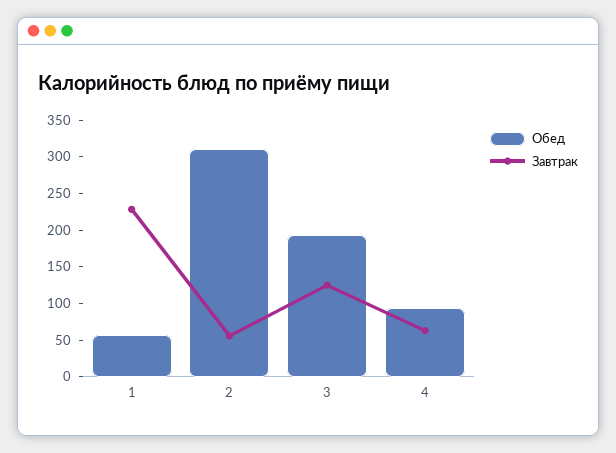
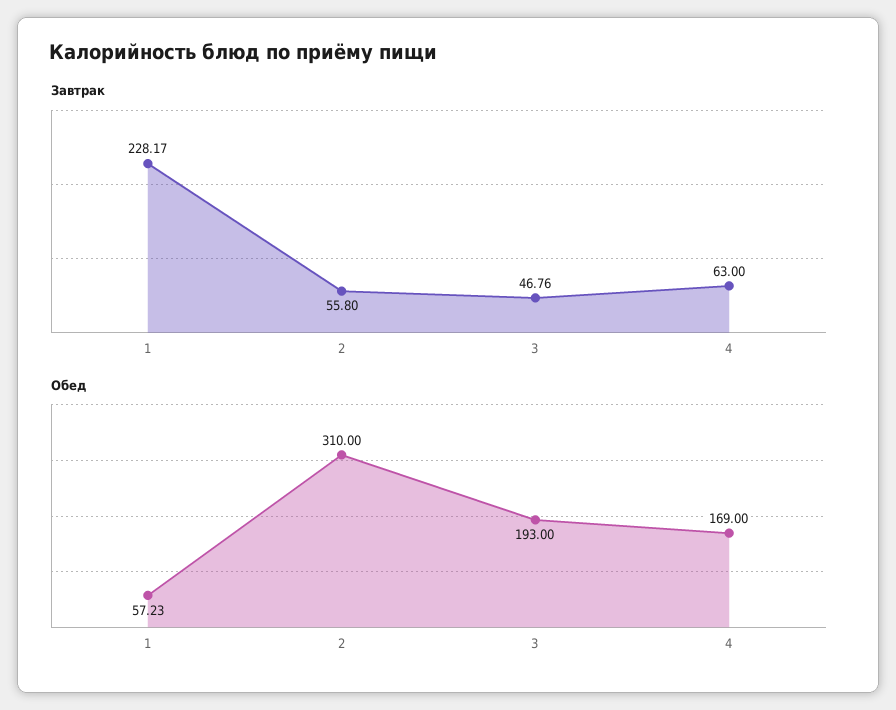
Завтрак, 3: 125 -> 46.76
Обед, 4: 100 -> 169

